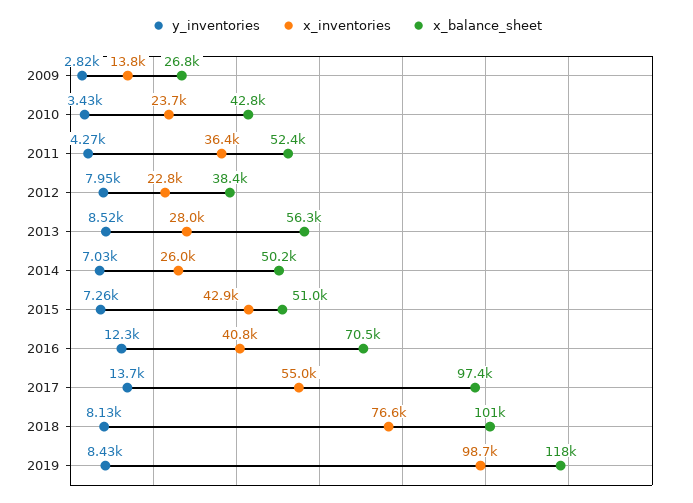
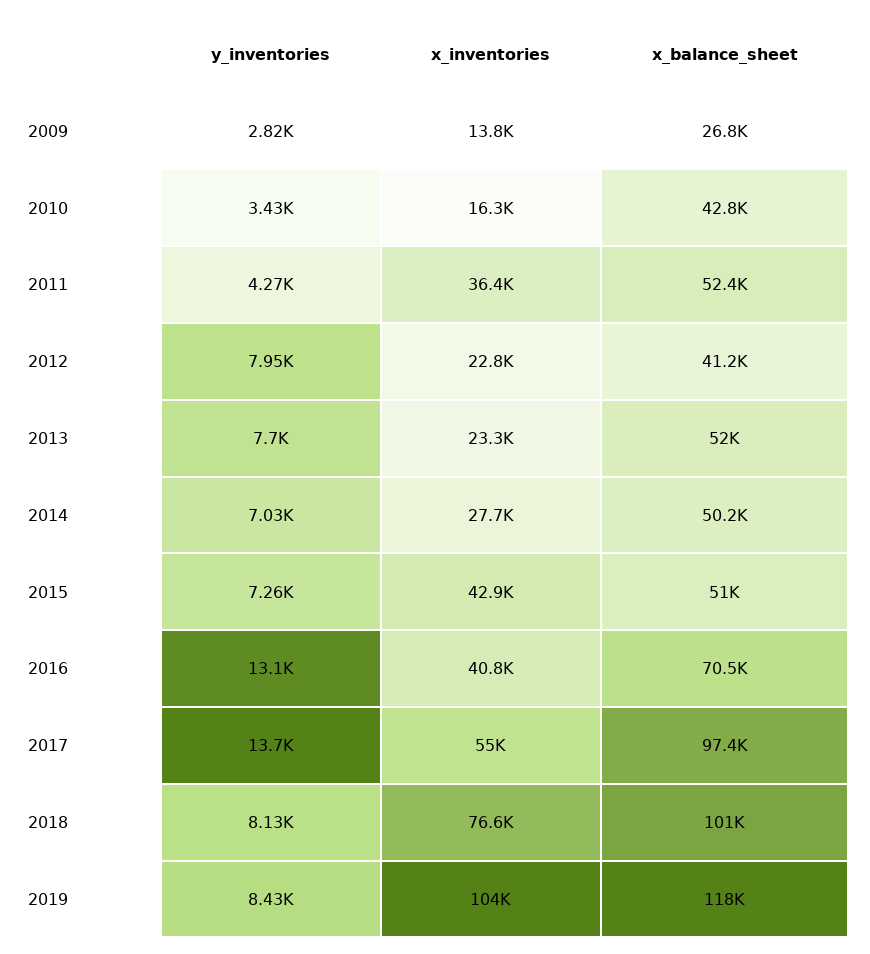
x_inventories, 2010: 23700 -> 16300
x_balance_sheet, 2012: 38400 -> 41200
y_inventories, 2013: 8520 -> 7700
x_inventories, 2013: 28000 -> 23300
x_balance_sheet, 2013: 56300 -> 52000
x_inventories, 2014: 26000 -> 27700
y_inventories, 2016: 12300 -> 13100
x_inventories, 2019: 98700 -> 104000

